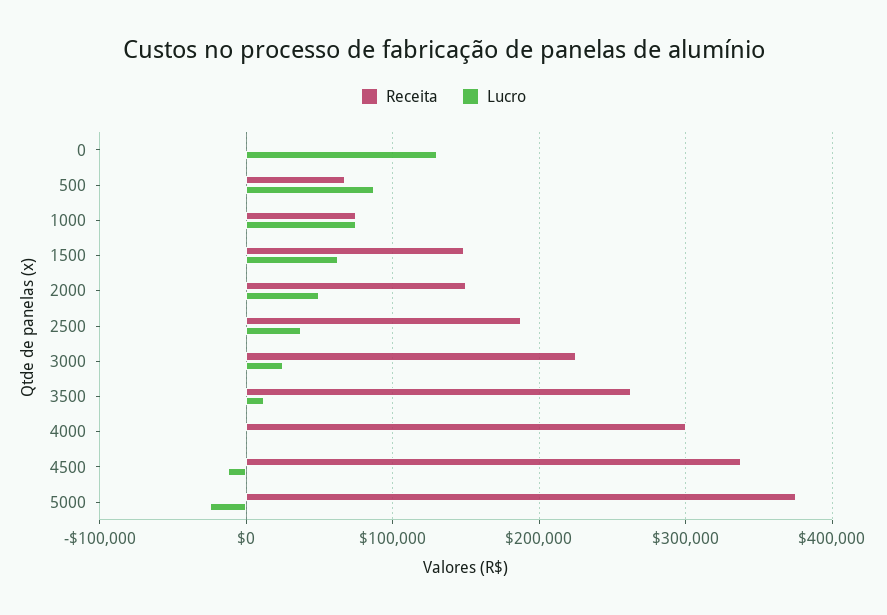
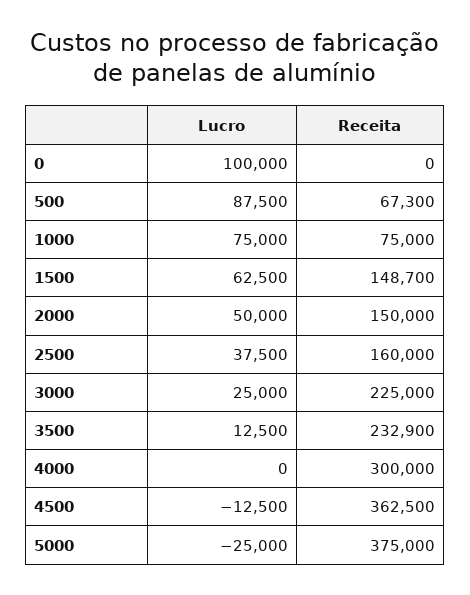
Lucro, 0: 130000 -> 100000
Receita, 2500: 190000 -> 160000
Receita, 3500: 260000 -> 232900
Receita, 4500: 340000 -> 362500

